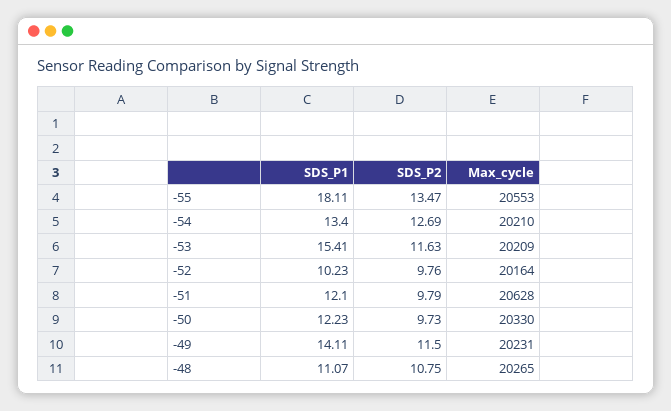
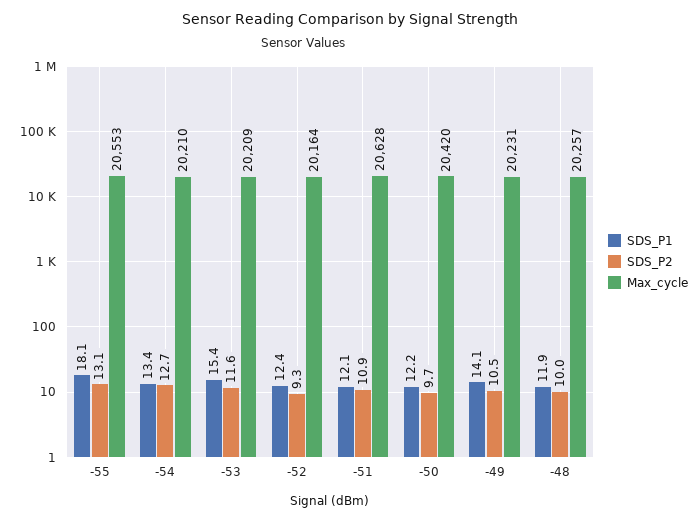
SDS_P2, -55: 13.47 -> 13.1
SDS_P1, -52: 10.23 -> 12.4
SDS_P2, -52: 9.76 -> 9.3
SDS_P2, -51: 9.79 -> 10.9
Max_cycle, -50: 20330 -> 20420
SDS_P2, -49: 11.5 -> 10.5
SDS_P1, -48: 11.07 -> 11.9
SDS_P2, -48: 10.75 -> 10
Max_cycle, -48: 20265 -> 20257

